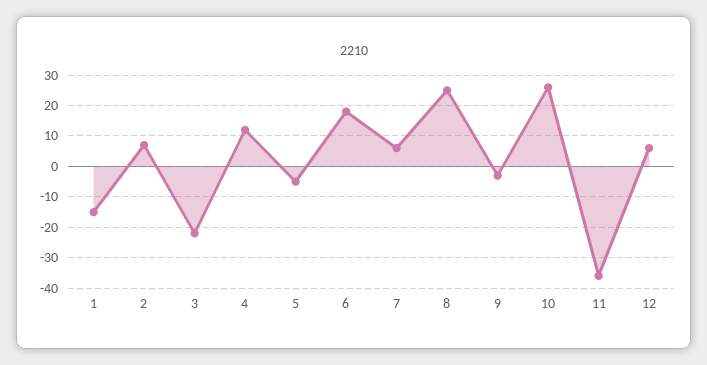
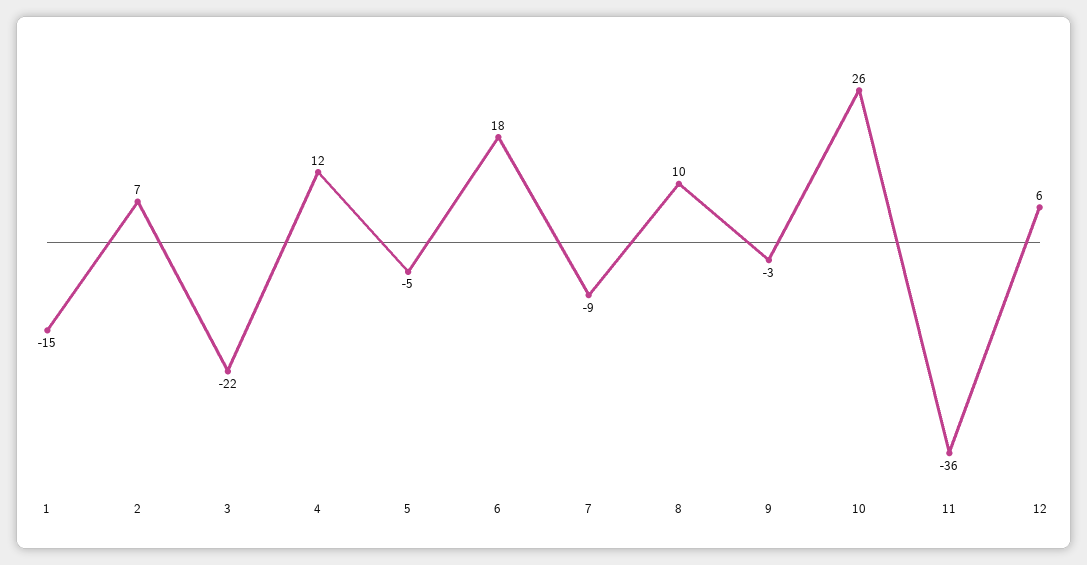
7: 5 -> -9
8: 25 -> 10

